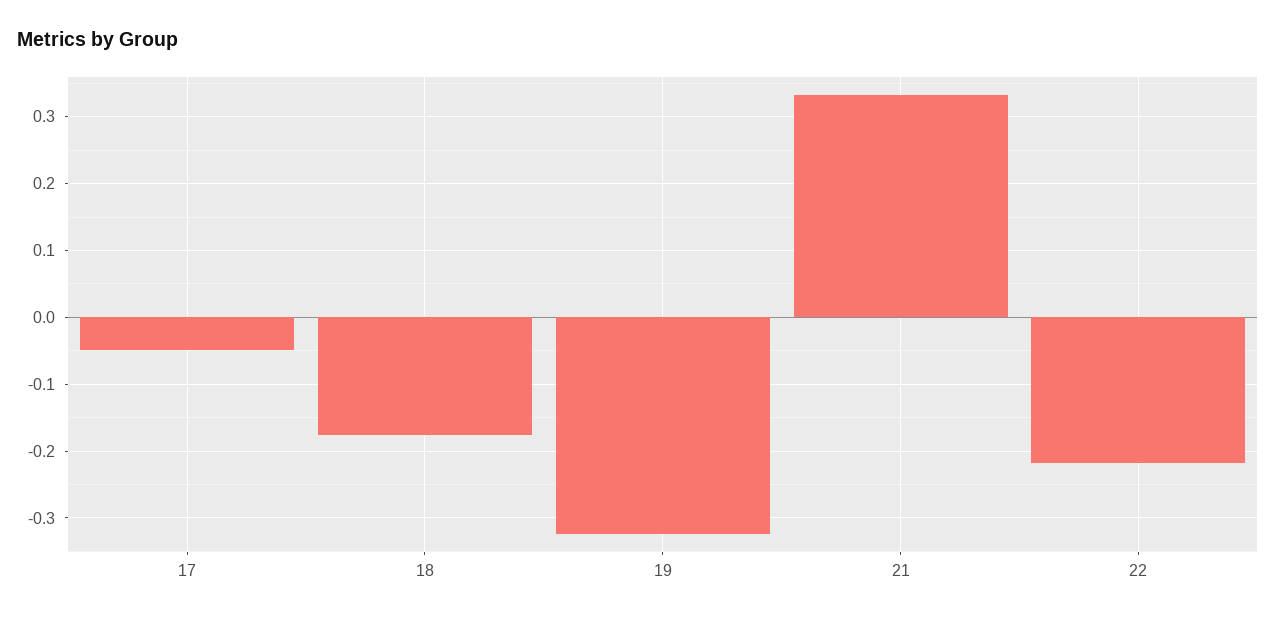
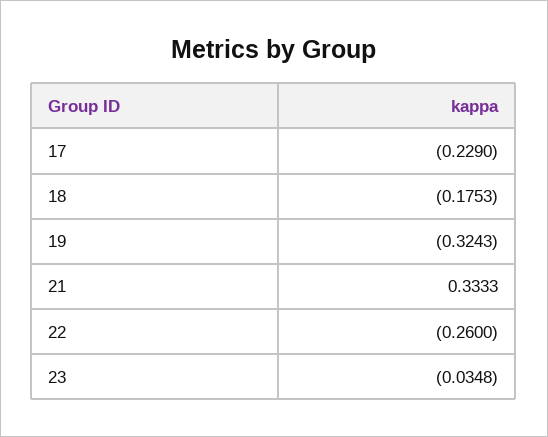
17: -0.05 -> -0.229
22: -0.22 -> -0.26
23: none -> -0.0348

